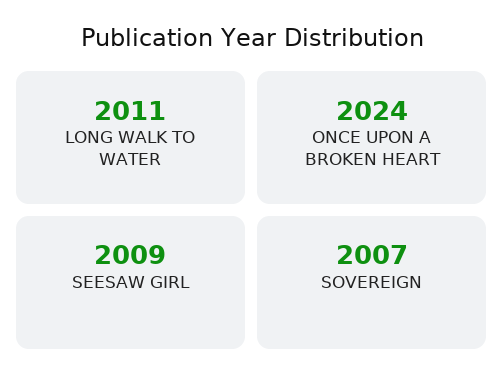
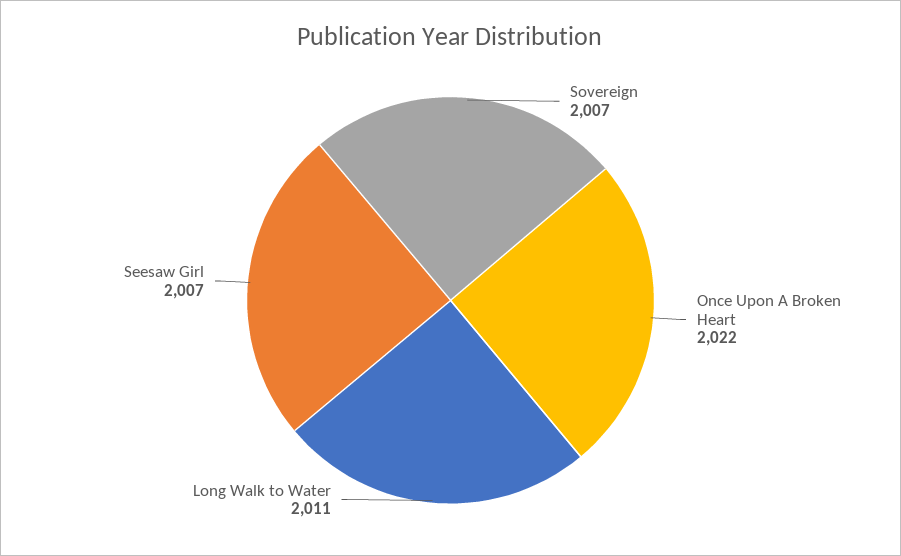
ONCE UPON A BROKEN HEART: 2024 -> 2022
SEESAW GIRL: 2009 -> 2007

